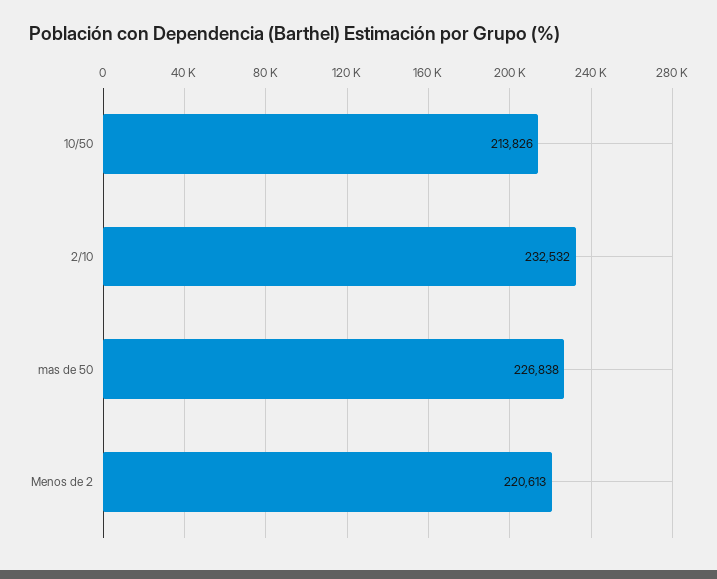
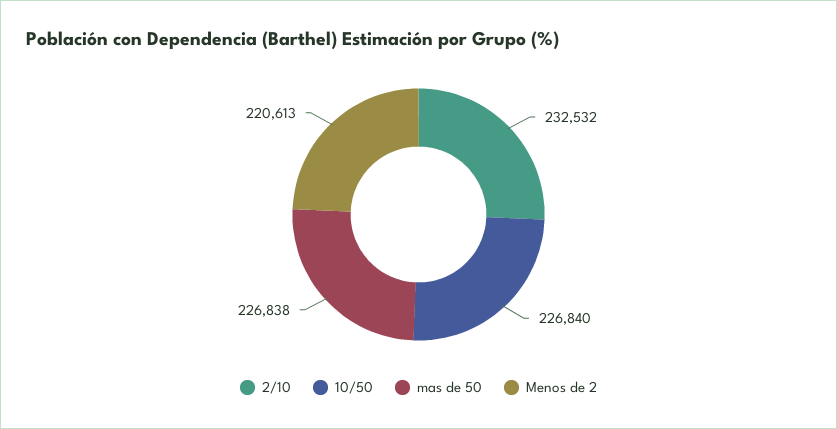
10/50: 213826 -> 226840

